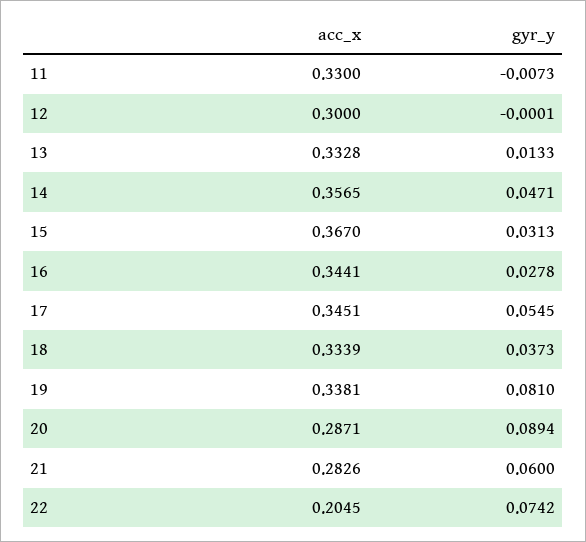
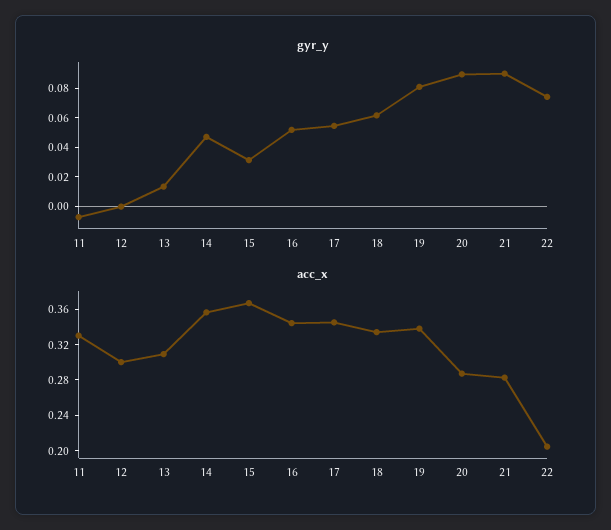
acc_x, 13: 0.3328 -> 0.31
gyr_y, 16: 0.0278 -> 0.05
gyr_y, 18: 0.0373 -> 0.06
gyr_y, 21: 0.06 -> 0.09

